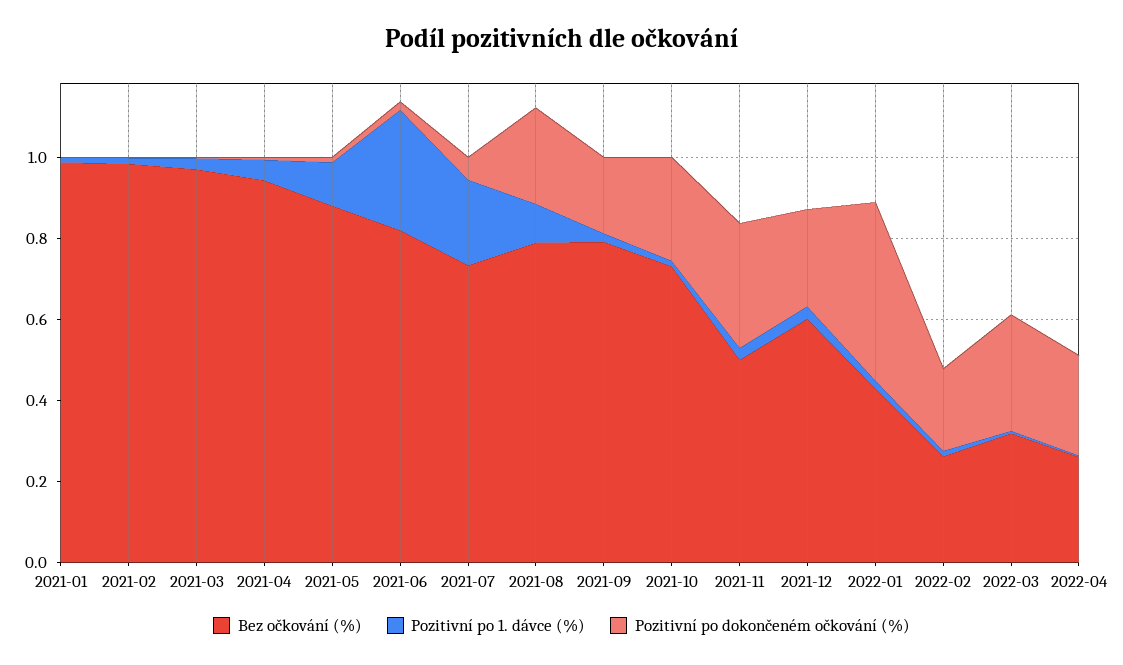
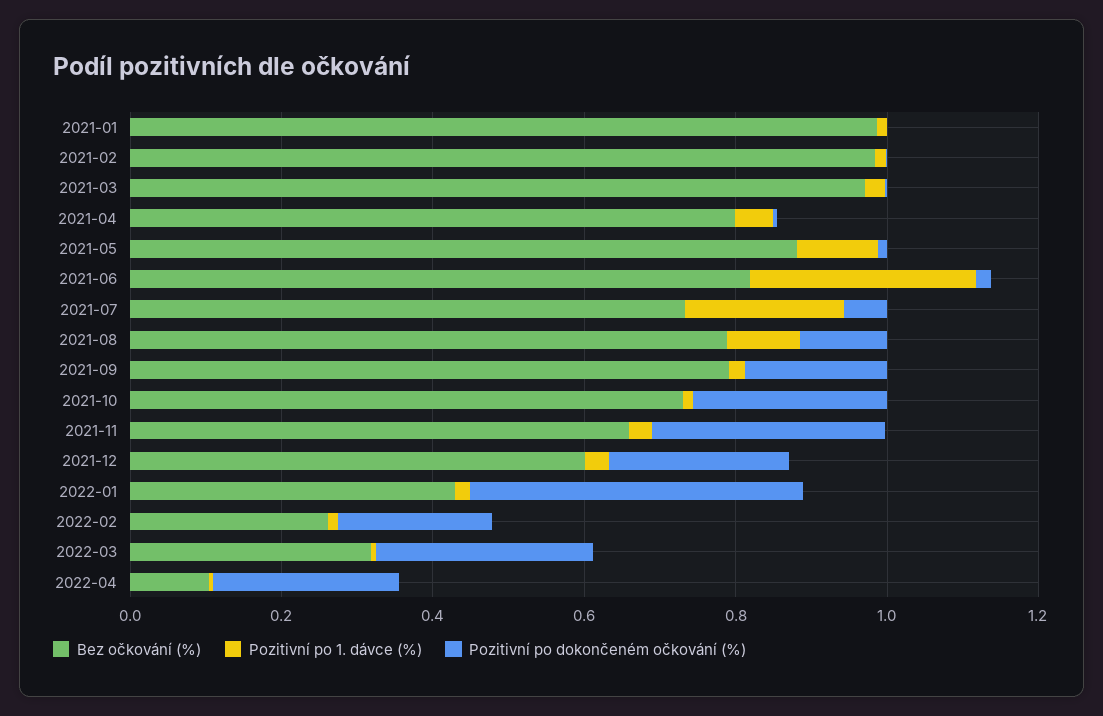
Bez očkování (%), 2021-04: 0.95 -> 0.8
Pozitivní po dokončeném očkování (%), 2021-08: 0.25 -> 0.1
Bez očkování (%), 2021-11: 0.5 -> 0.65
Bez očkování (%), 2022-04: 0.25 -> 0.1

